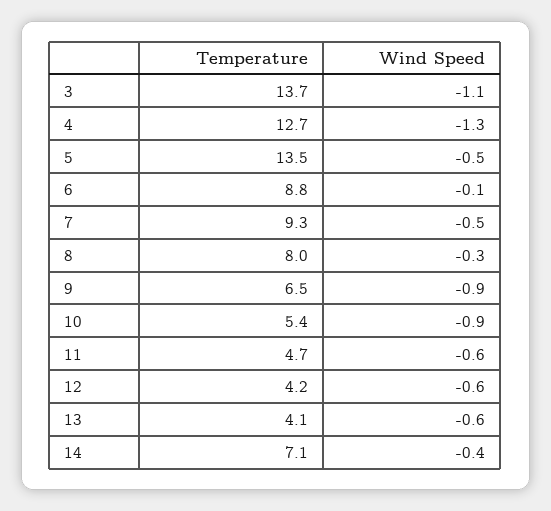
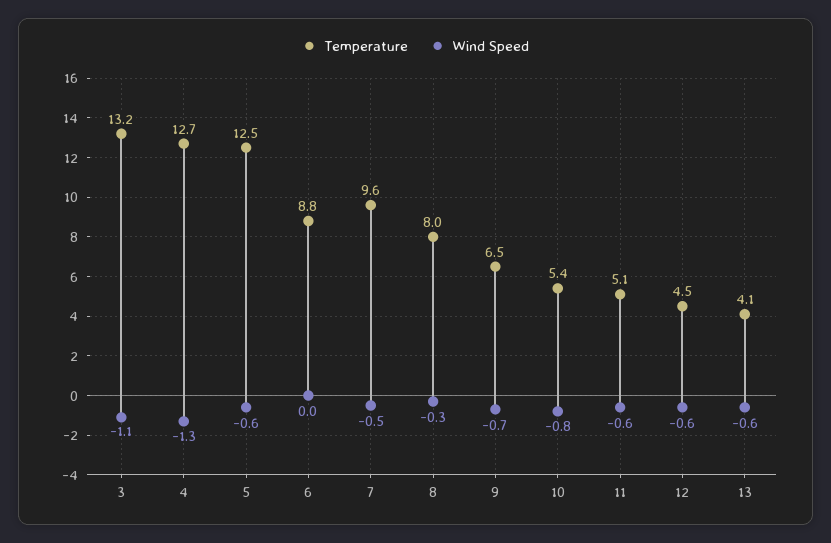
Temperature, 3: 13.7 -> 13.2
Temperature, 5: 13.5 -> 12.5
Wind Speed, 5: -0.5 -> -0.6
Wind Speed, 6: -0.1 -> 0
Temperature, 7: 9.3 -> 9.6
Wind Speed, 9: -0.9 -> -0.7
Wind Speed, 10: -0.9 -> -0.8
Temperature, 11: 4.7 -> 5.1
Temperature, 12: 4.2 -> 4.5
Temperature, 14: 7.1 -> none
Wind Speed, 14: -0.4 -> none

